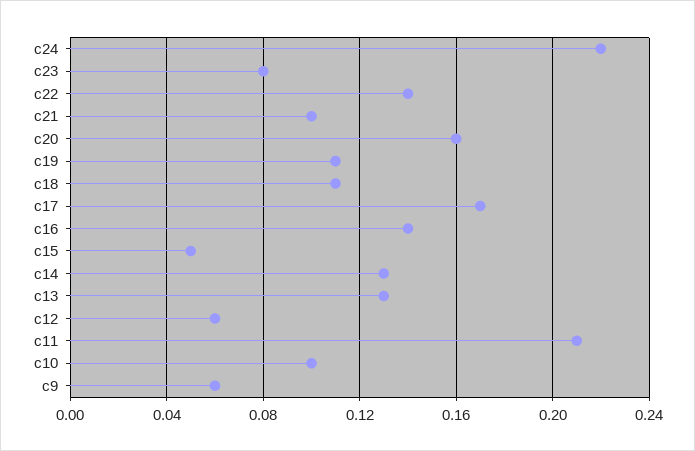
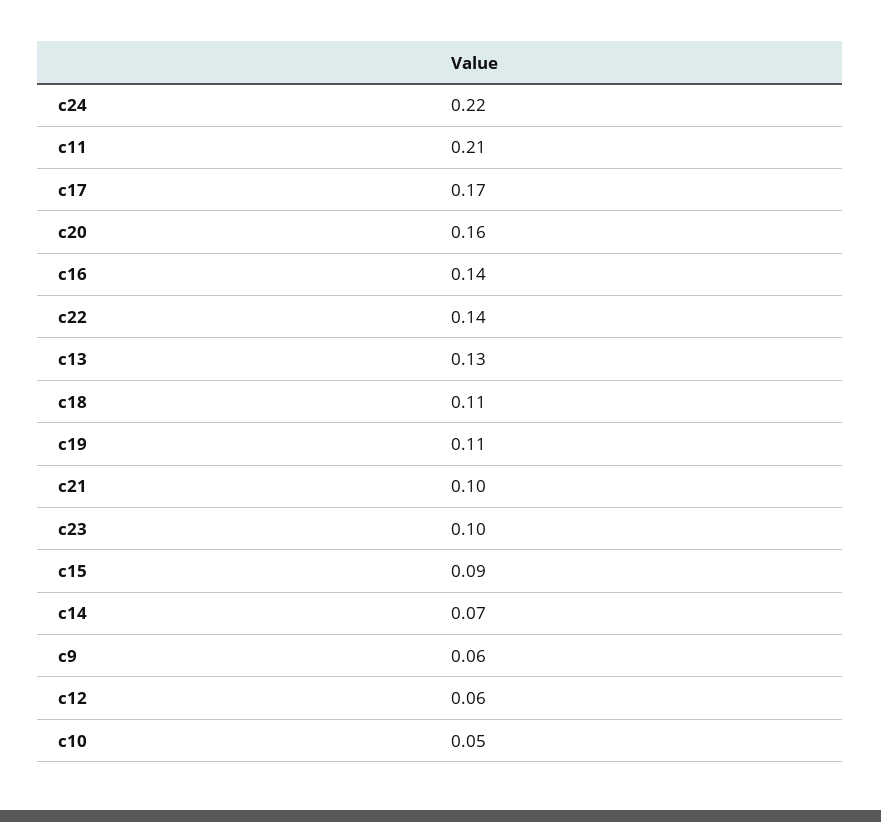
c23: 0.08 -> 0.1
c15: 0.05 -> 0.09
c14: 0.13 -> 0.07
c10: 0.1 -> 0.05

